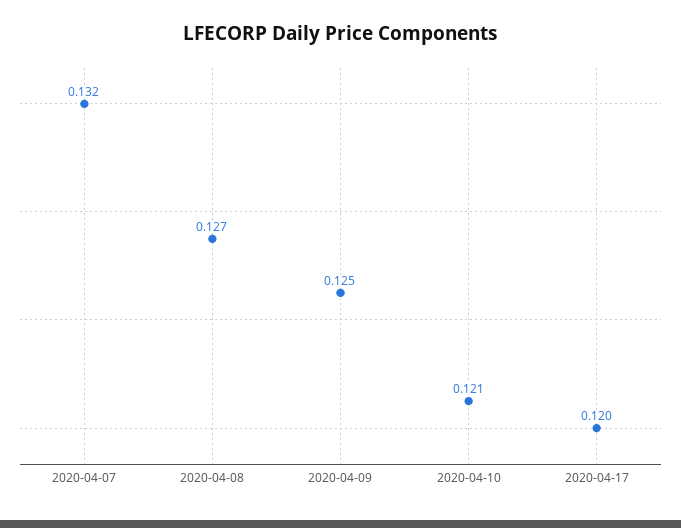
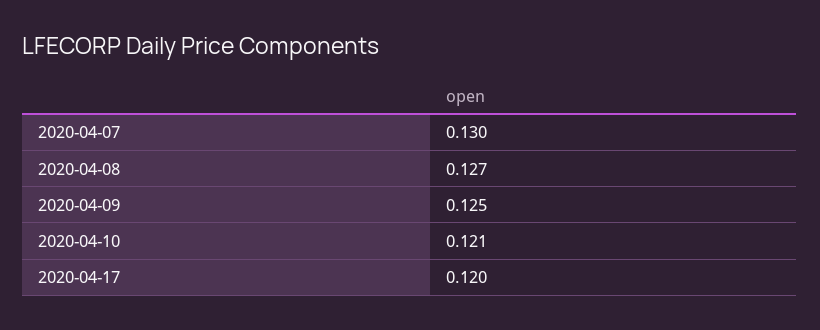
2020-04-07: 0.132 -> 0.13

